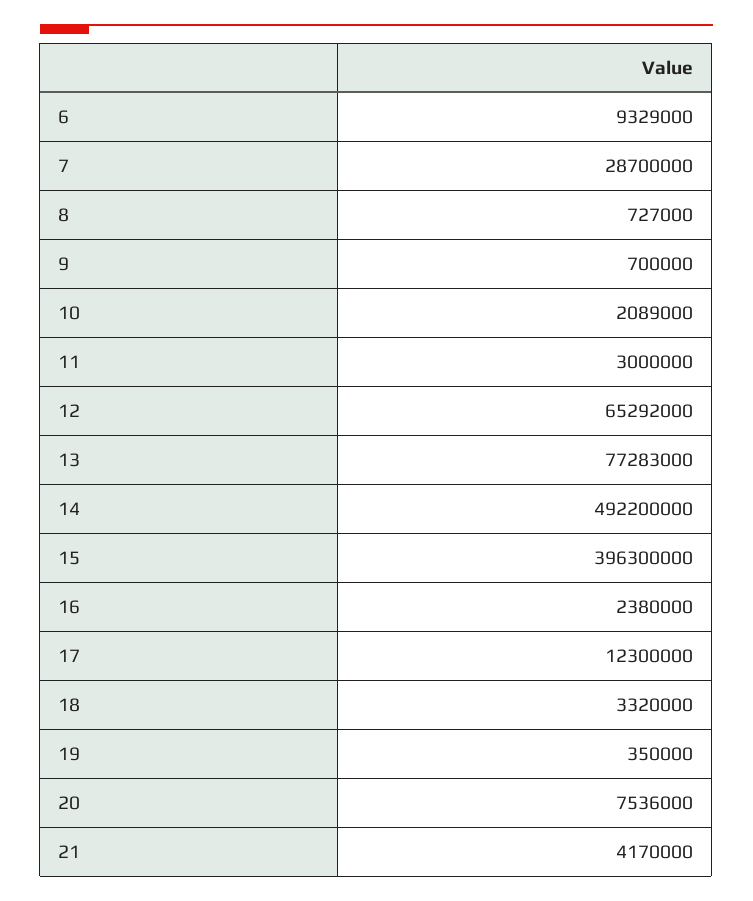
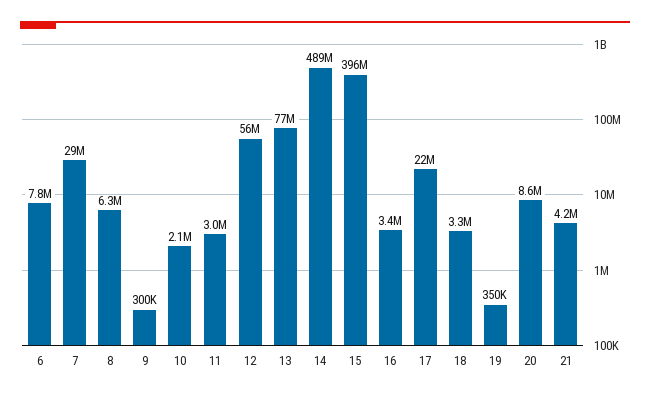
6: 9329000 -> 7800000
8: 727000 -> 6300000
9: 700000 -> 300000
12: 65292000 -> 56000000
14: 492200000 -> 489000000
16: 2380000 -> 3400000
17: 12300000 -> 22000000
20: 7536000 -> 8600000

